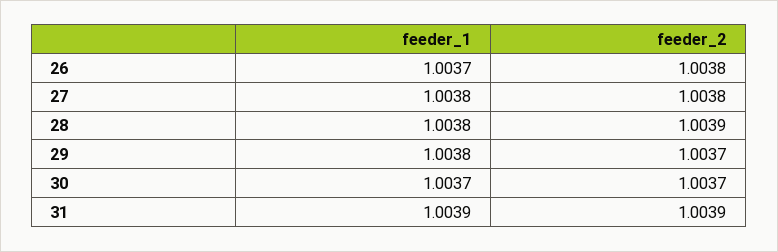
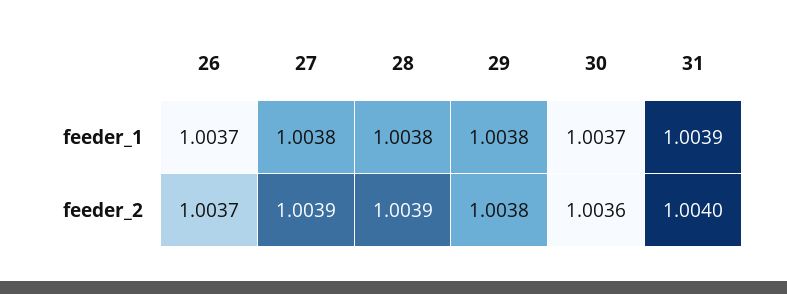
feeder_2, 26: 1.0038 -> 1.0037
feeder_2, 27: 1.0038 -> 1.0039
feeder_2, 29: 1.0037 -> 1.0038
feeder_2, 30: 1.0037 -> 1.0036
feeder_2, 31: 1.0039 -> 1.004

